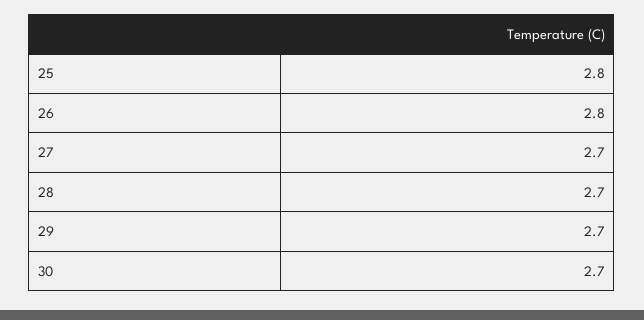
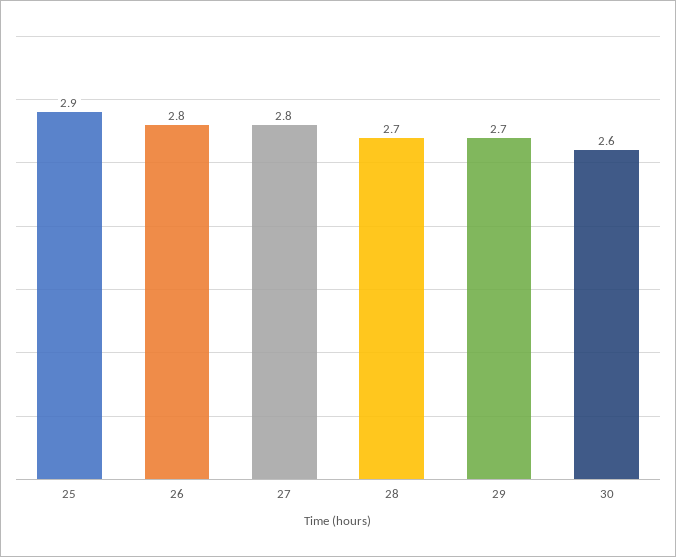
25: 2.8 -> 2.9
27: 2.7 -> 2.8
30: 2.7 -> 2.6

